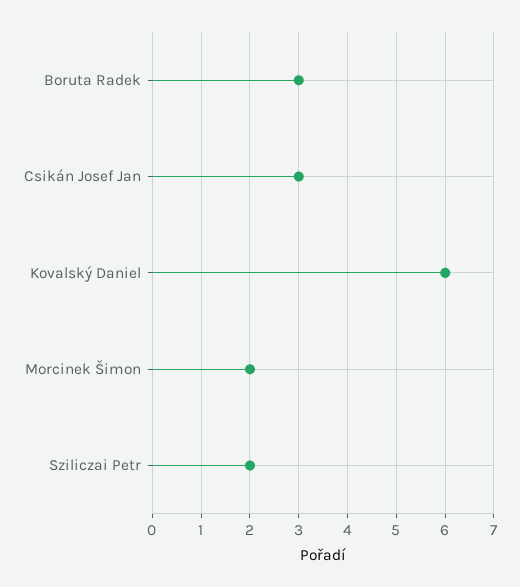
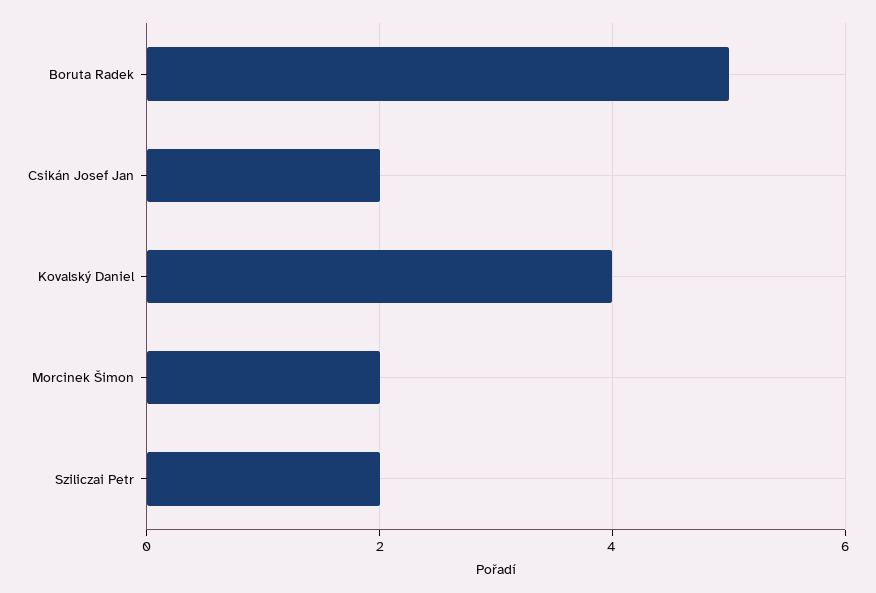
Boruta Radek: 3 -> 5
Csikán Josef Jan: 3 -> 2
Kovalský Daniel: 6 -> 4

